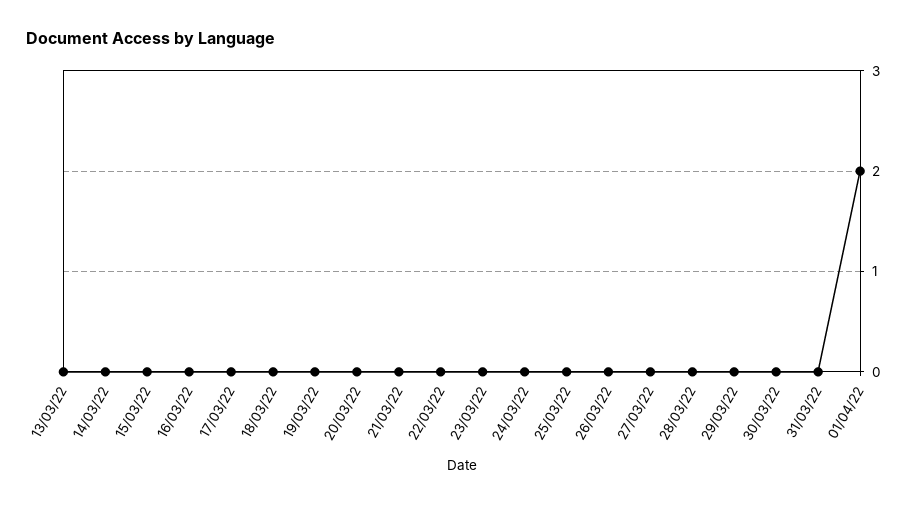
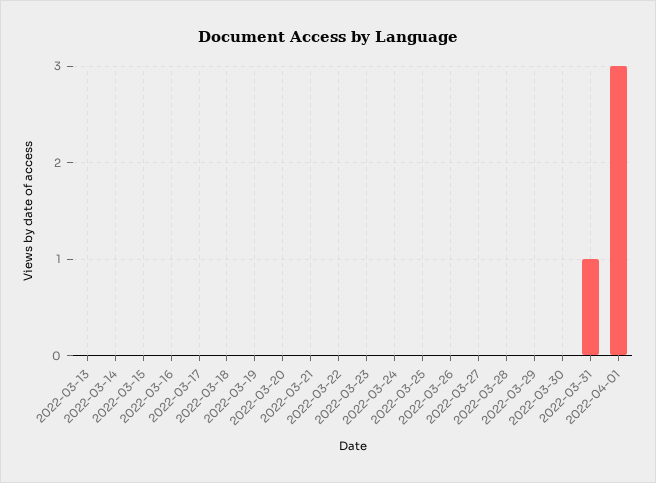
31/03/22: 0 -> 1
01/04/22: 2 -> 3

